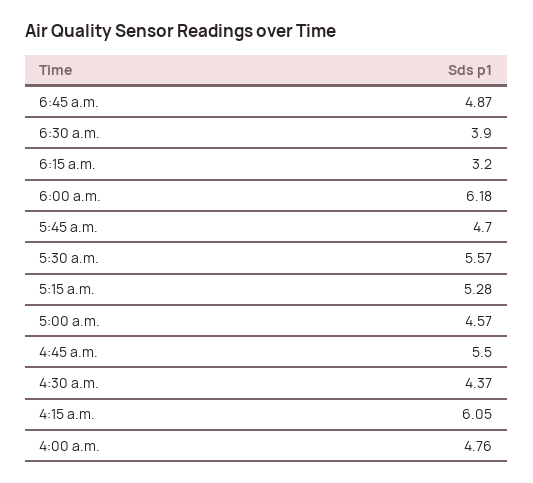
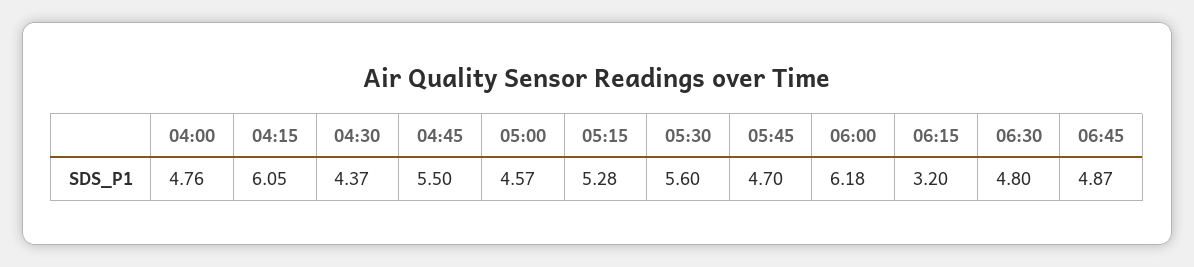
6:30 a.m.: 3.9 -> 4.8
5:30 a.m.: 5.57 -> 5.6

